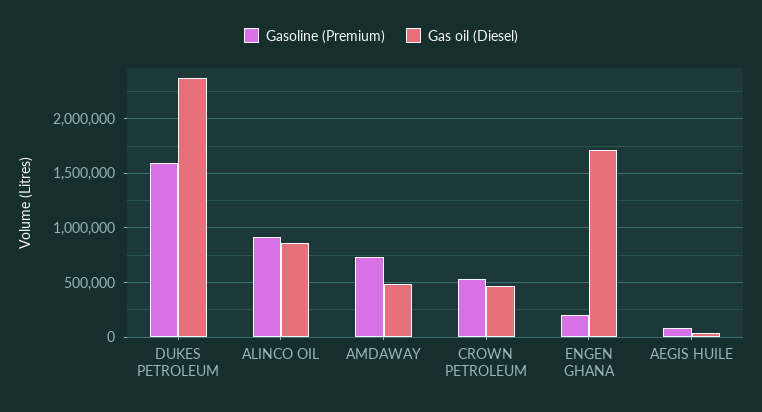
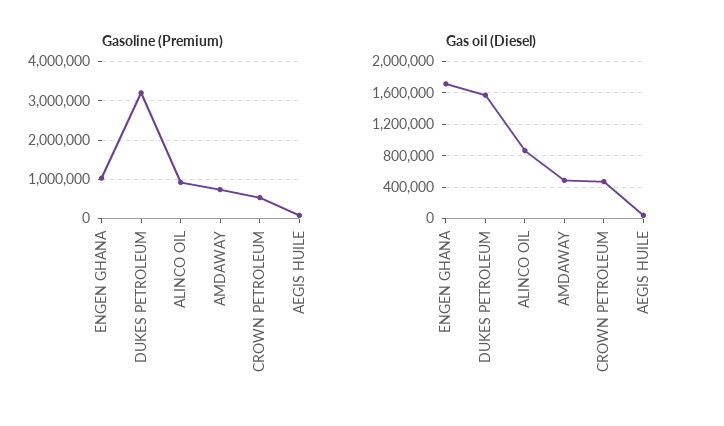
Gasoline (Premium), DUKES PETROLEUM: 1600000 -> 3200000
Gas oil (Diesel), DUKES PETROLEUM: 2400000 -> 1600000
Gasoline (Premium), ENGEN GHANA: 200000 -> 1000000

